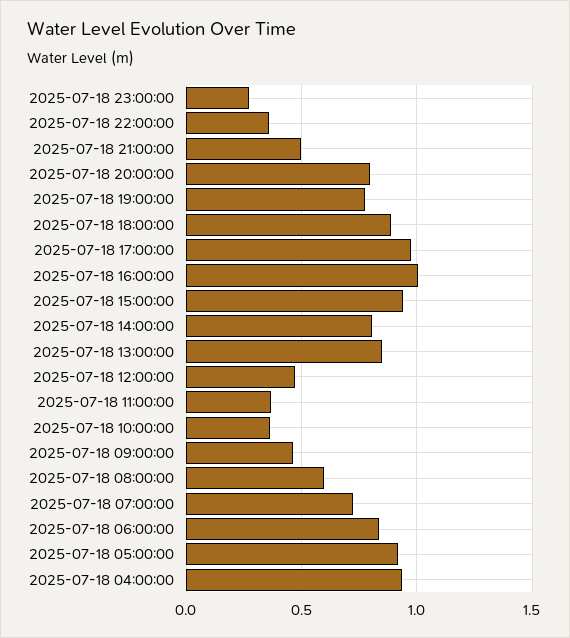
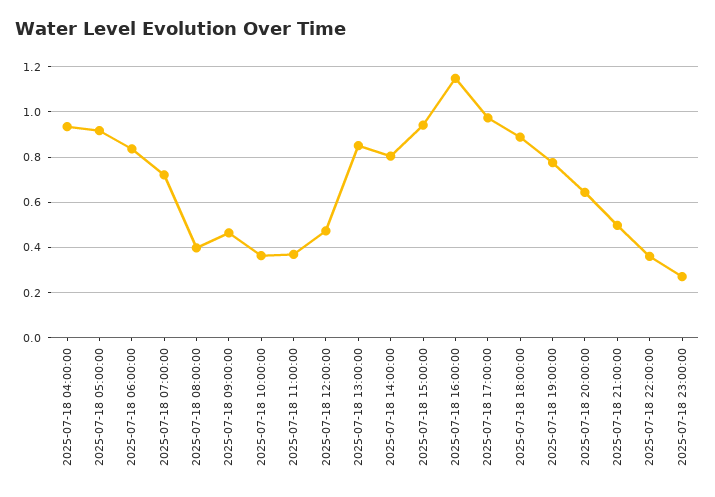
2025-07-18 20:00:00: 0.8 -> 0.65
2025-07-18 16:00:00: 1 -> 1.15
2025-07-18 08:00:00: 0.6 -> 0.4

